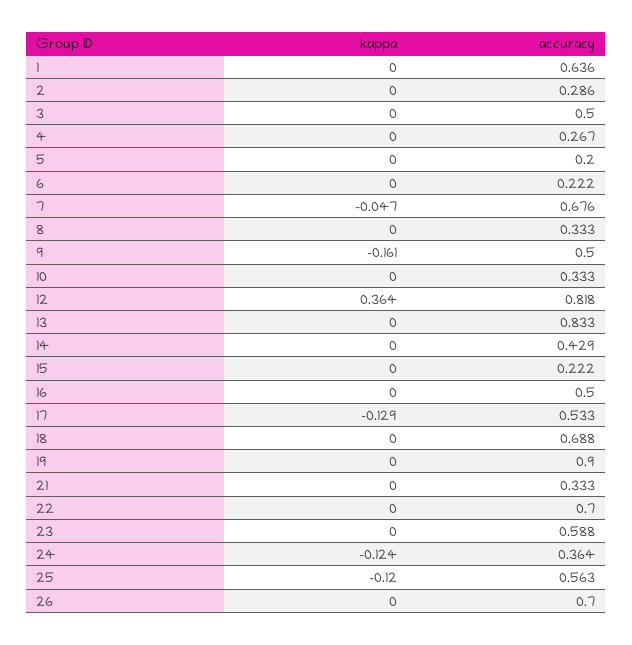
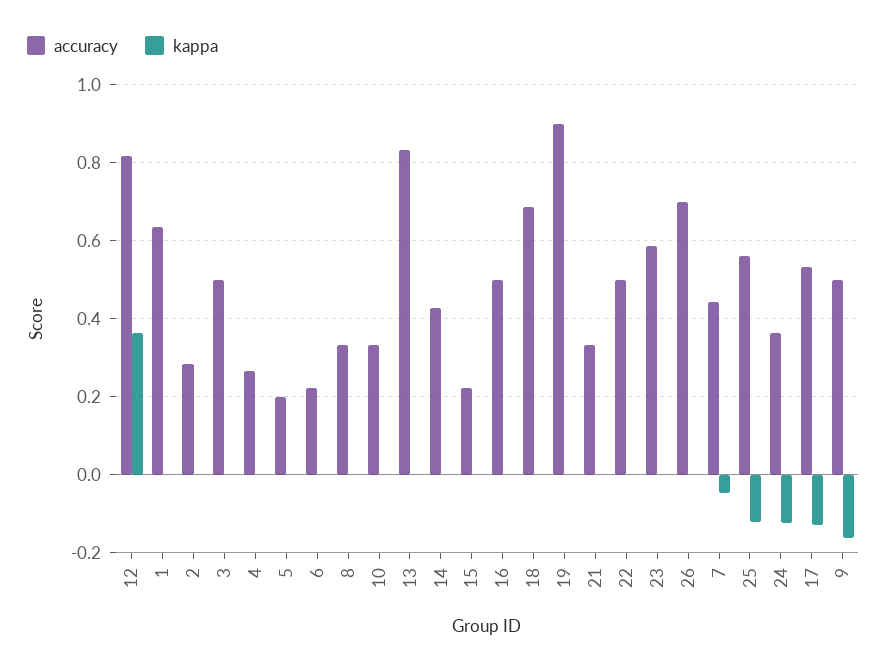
accuracy, 7: 0.676 -> 0.44
accuracy, 22: 0.7 -> 0.5

